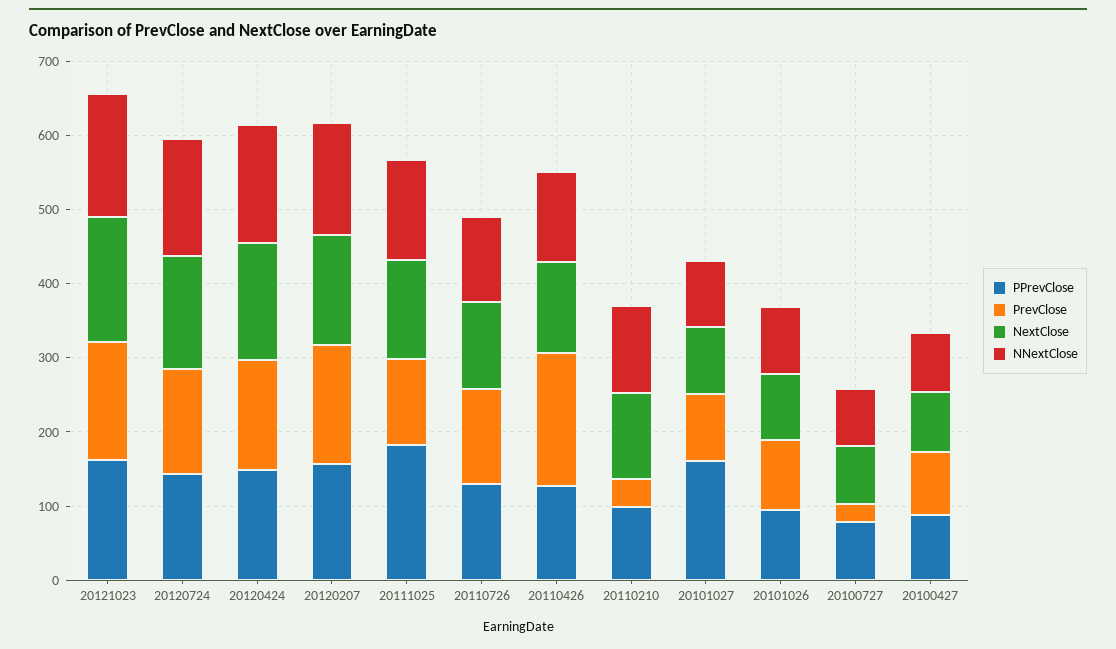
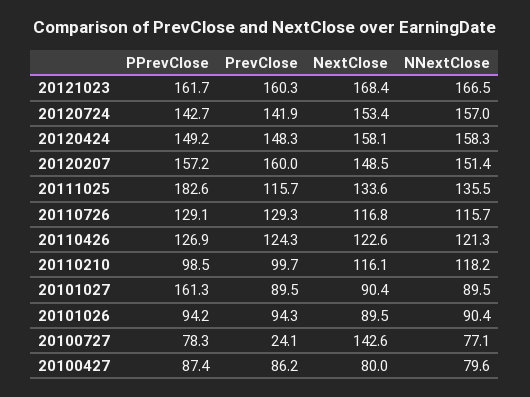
PrevClose, 20110426: 180 -> 124.3
PrevClose, 20110210: 40 -> 99.7
NextClose, 20100727: 80 -> 142.6

